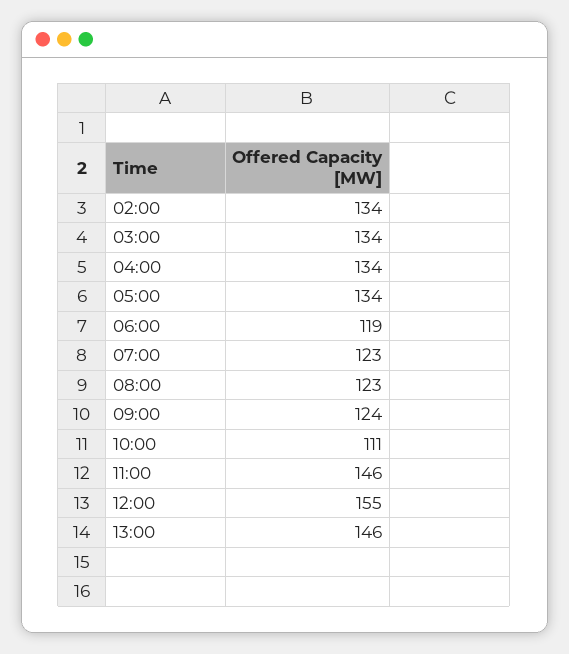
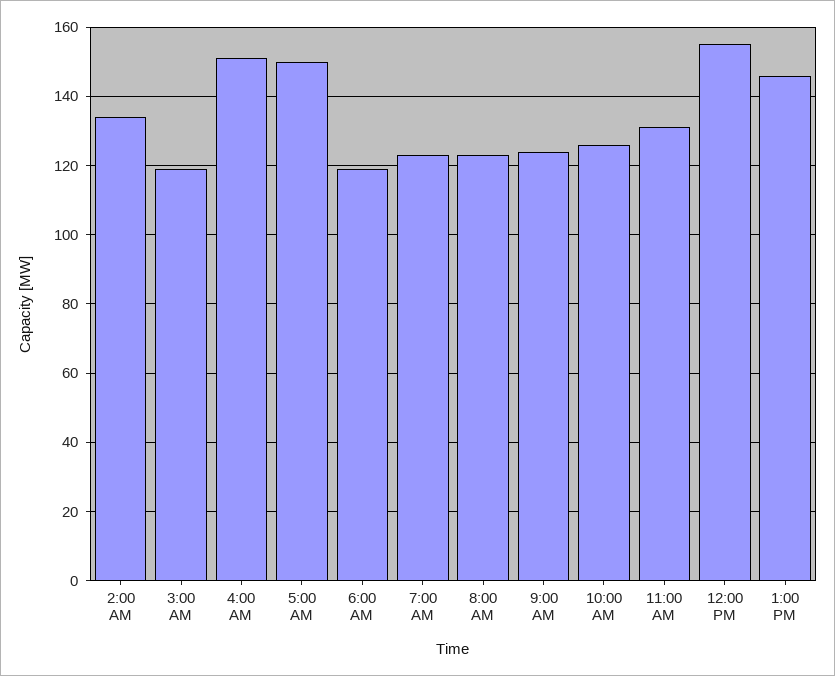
03:00: 134 -> 120
04:00: 134 -> 150
05:00: 134 -> 150
10:00: 111 -> 125
11:00: 146 -> 130

